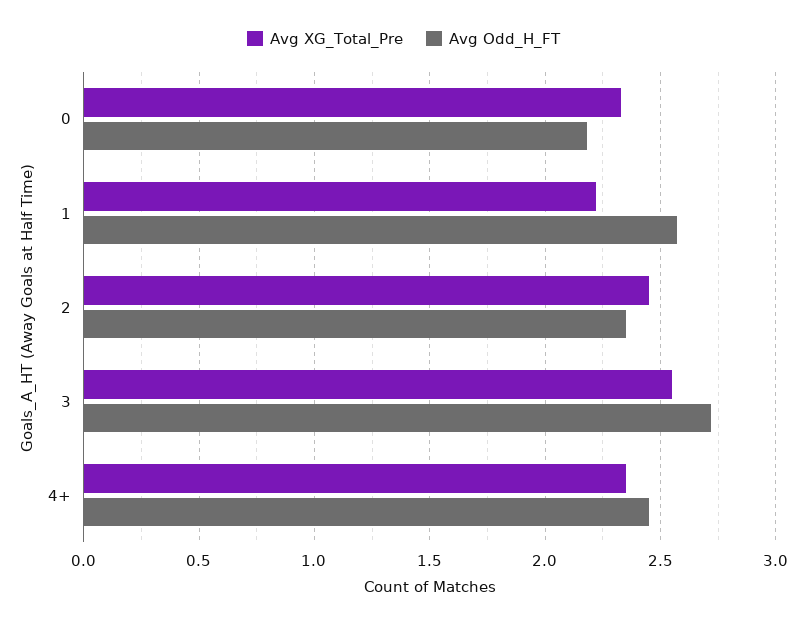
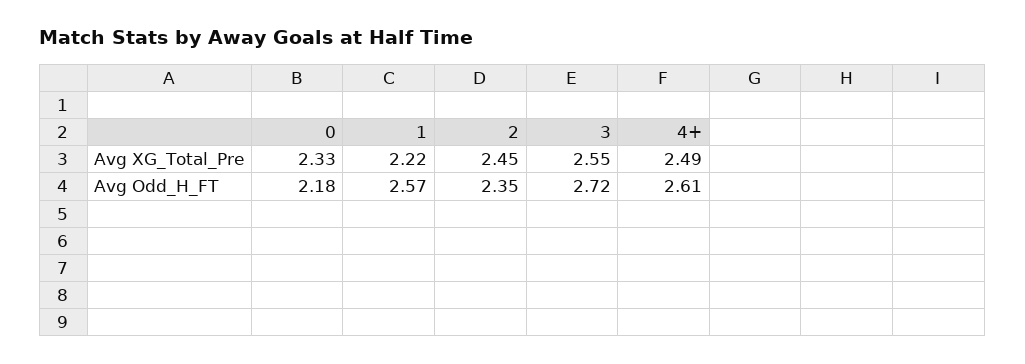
Avg XG_Total_Pre, 4+: 2.35 -> 2.49
Avg Odd_H_FT, 4+: 2.45 -> 2.61

